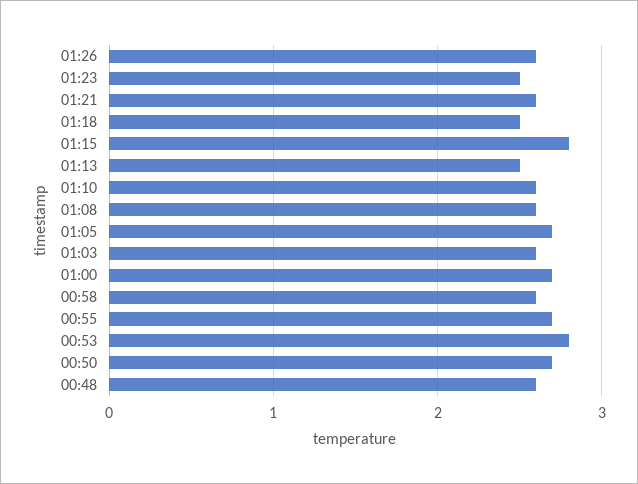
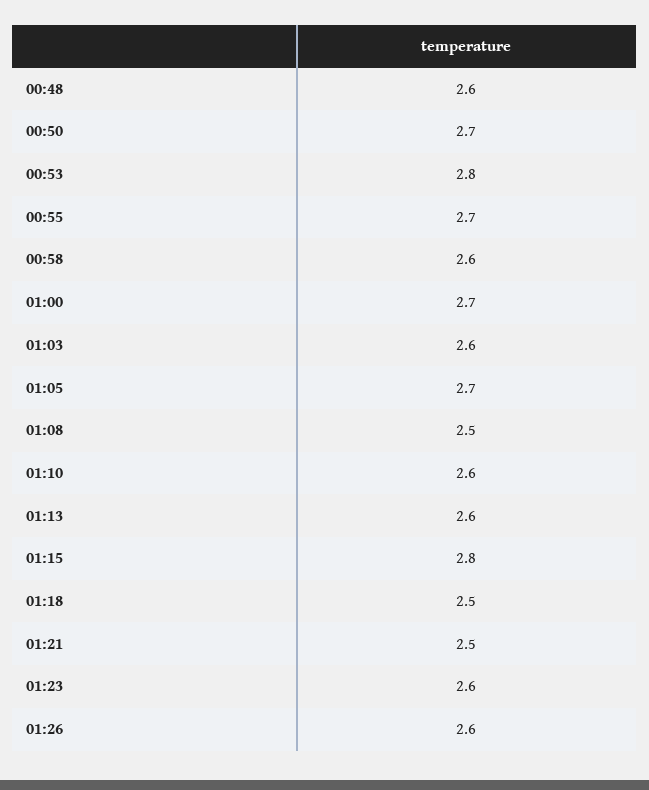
01:23: 2.5 -> 2.6
01:21: 2.6 -> 2.5
01:13: 2.5 -> 2.6
01:08: 2.6 -> 2.5

